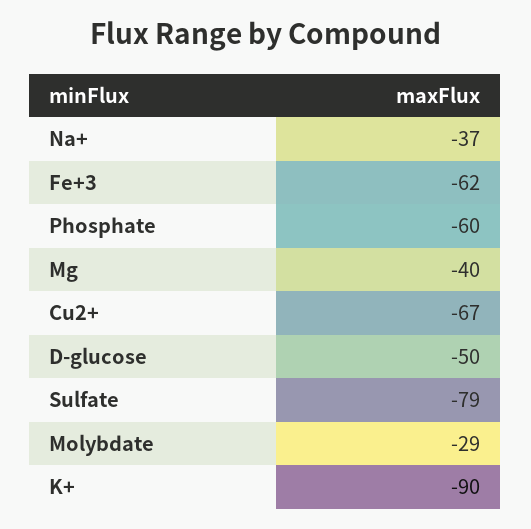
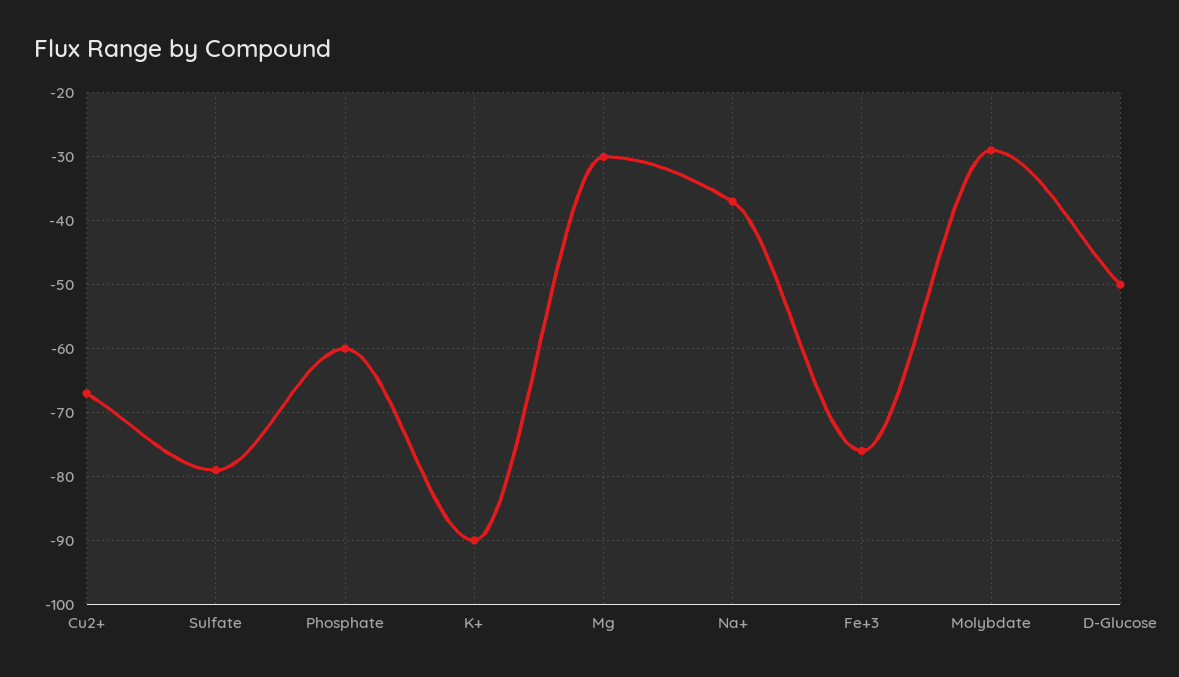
Fe+3: -62 -> -76
Mg: -40 -> -30

